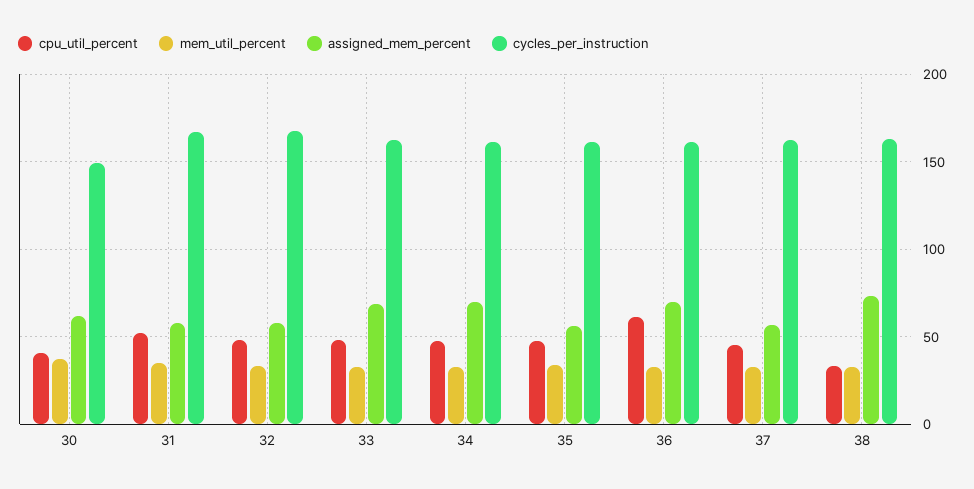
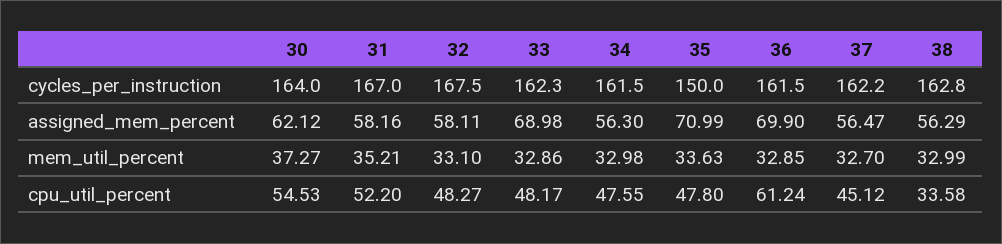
cpu_util_percent, 30: 40 -> 54.53
cycles_per_instruction, 30: 150 -> 164
assigned_mem_percent, 34: 70 -> 56.3
assigned_mem_percent, 35: 55 -> 70.99
cycles_per_instruction, 35: 160 -> 150
assigned_mem_percent, 38: 75 -> 56.29

